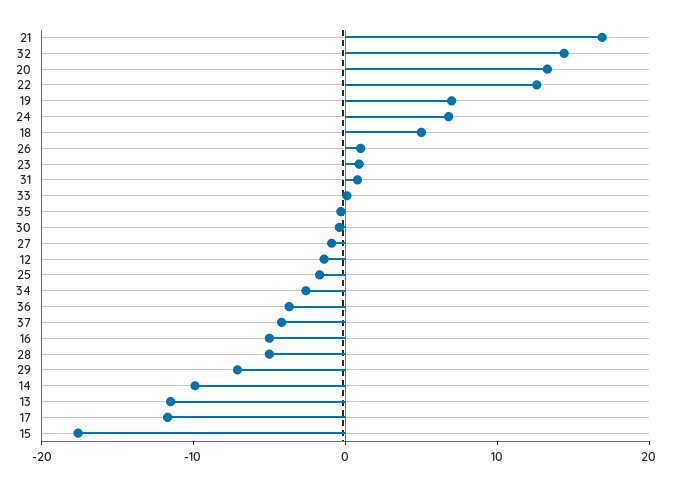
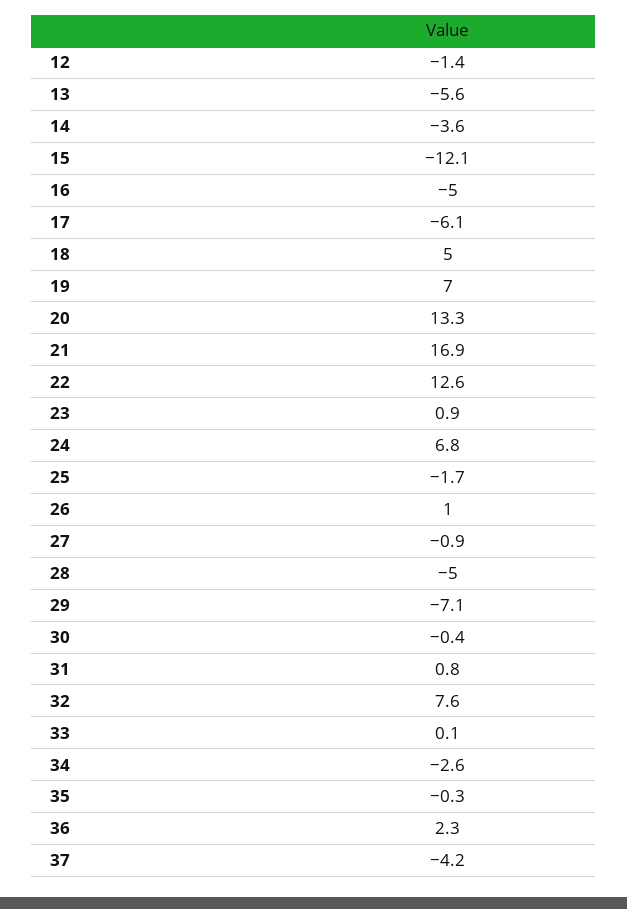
32: 14 -> 7.6
36: -4 -> 2.3
14: -10 -> -3.6
13: -12 -> -5.6
17: -12 -> -6.1
15: -18 -> -12.1

